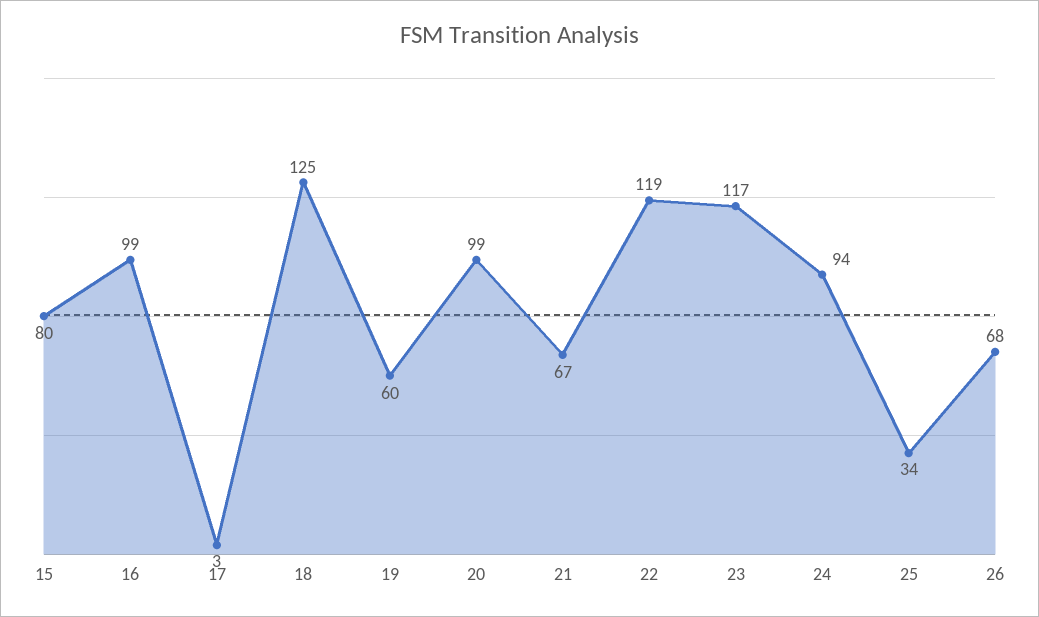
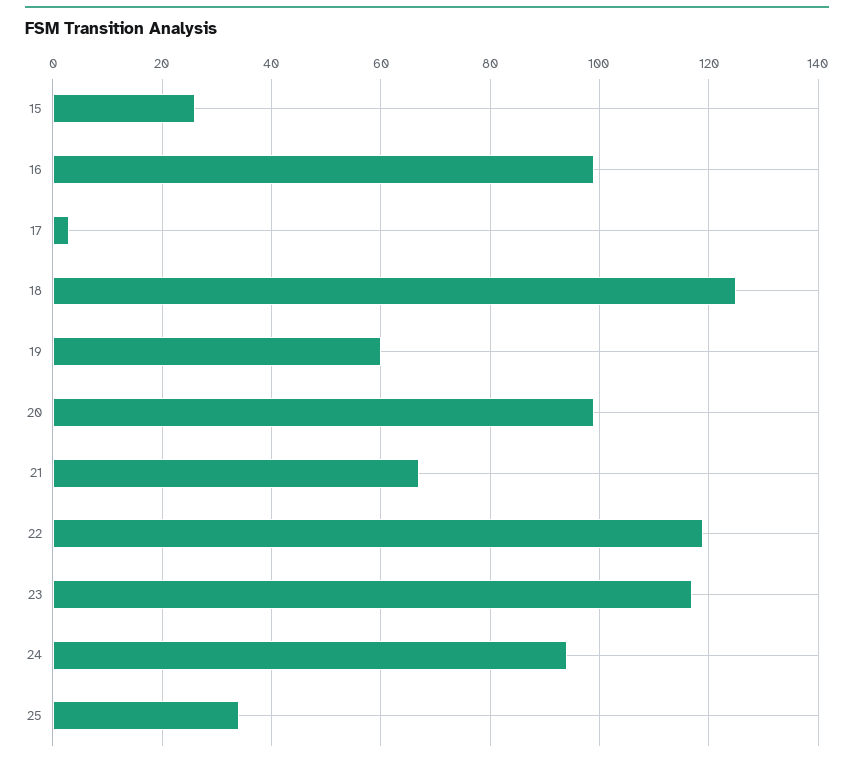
15: 80 -> 25
26: 68 -> none

